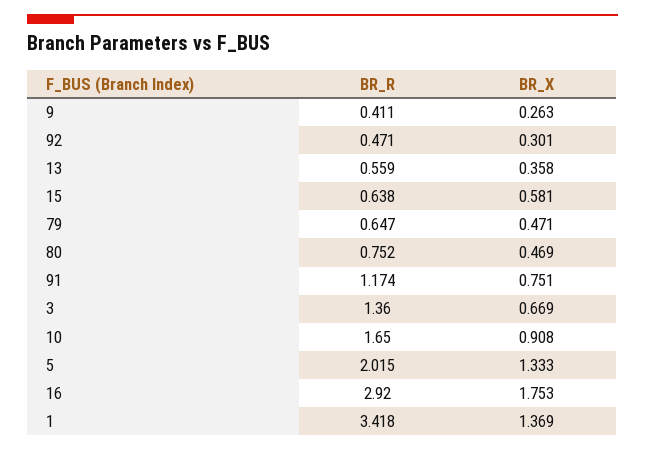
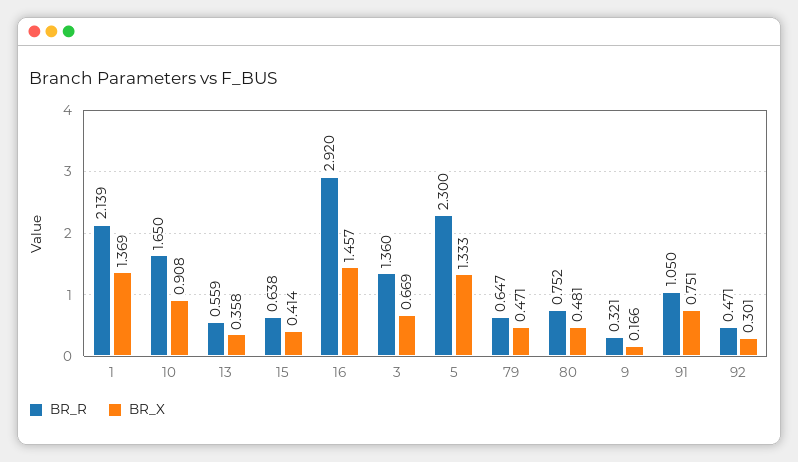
BR_R, 9: 0.411 -> 0.321
BR_X, 9: 0.263 -> 0.166
BR_X, 15: 0.581 -> 0.414
BR_X, 80: 0.469 -> 0.481
BR_R, 91: 1.174 -> 1.05
BR_R, 5: 2.015 -> 2.3
BR_X, 16: 1.753 -> 1.457
BR_R, 1: 3.418 -> 2.139

